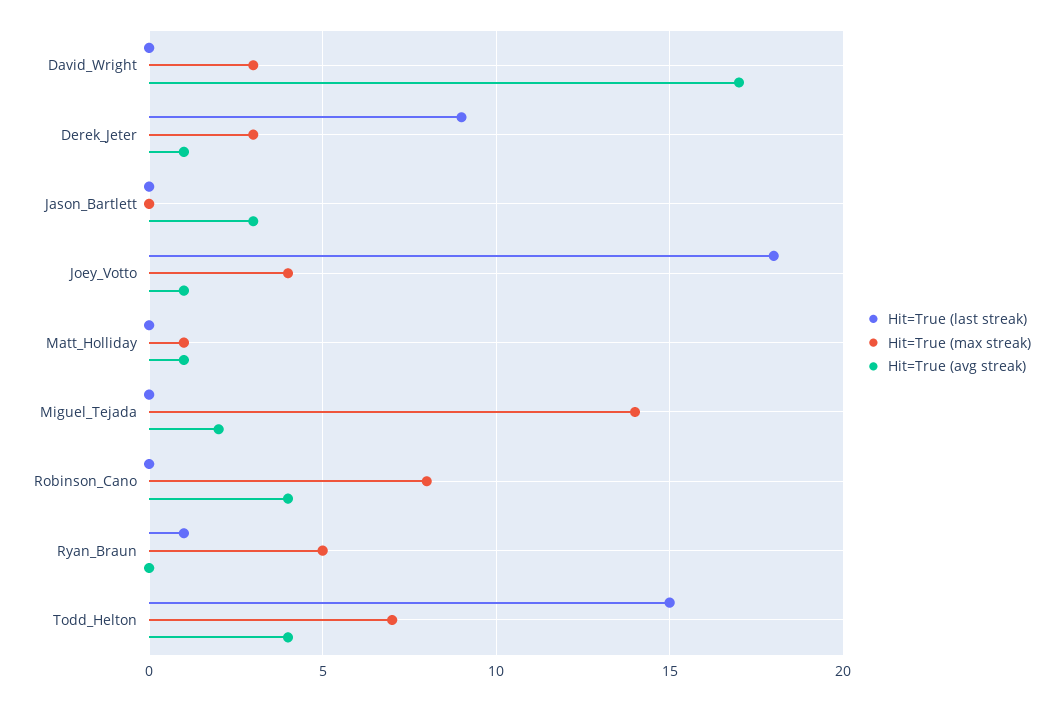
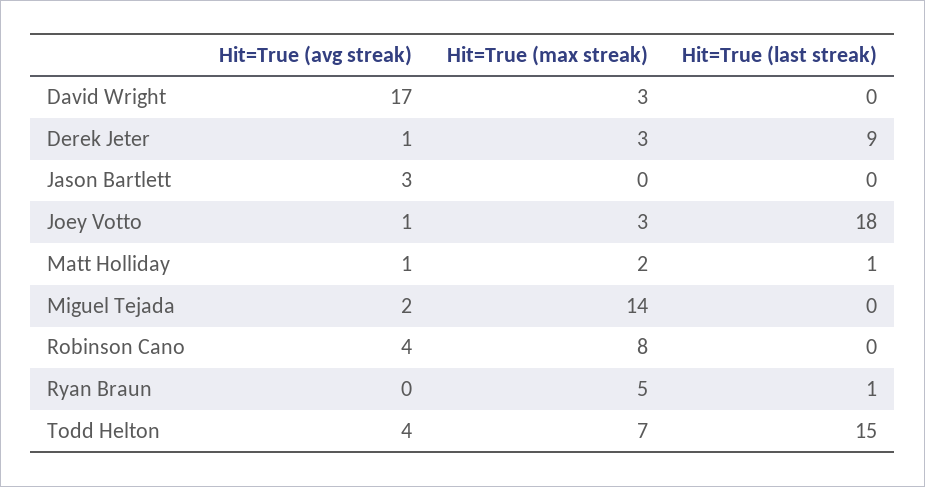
Hit=True (max streak), Joey_Votto: 4 -> 3
Hit=True (last streak), Matt_Holliday: 0 -> 1
Hit=True (max streak), Matt_Holliday: 1 -> 2

